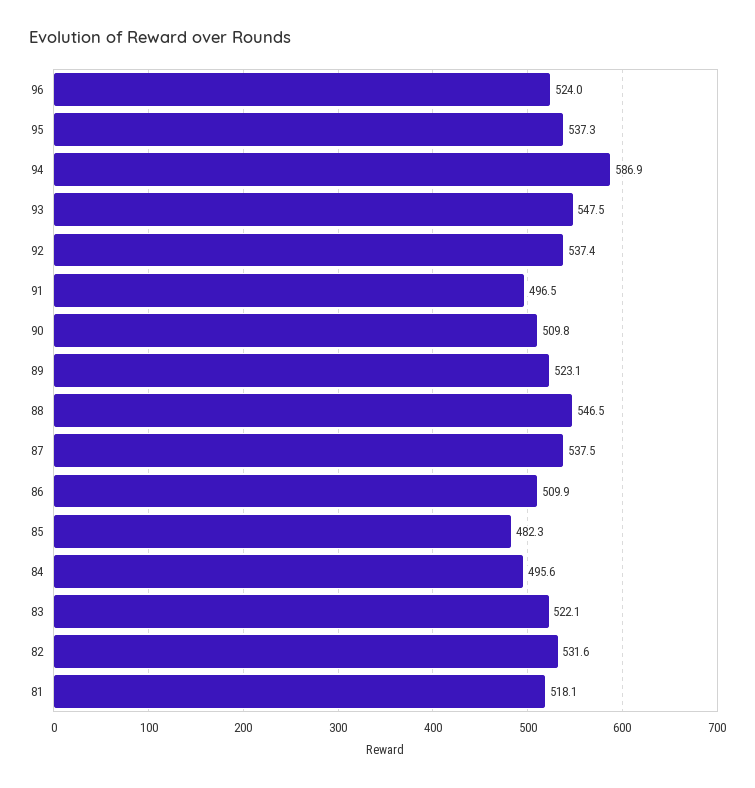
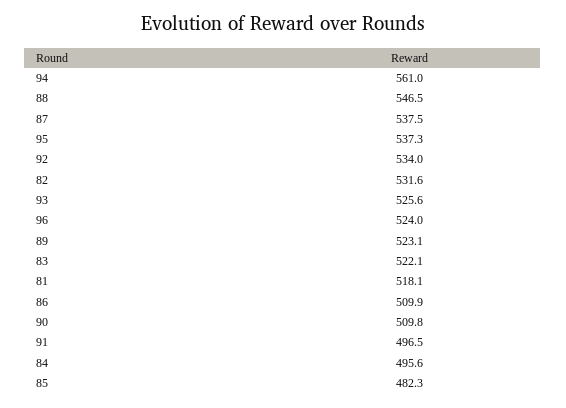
94: 586.9 -> 561
93: 547.5 -> 525.6
92: 537.4 -> 534

